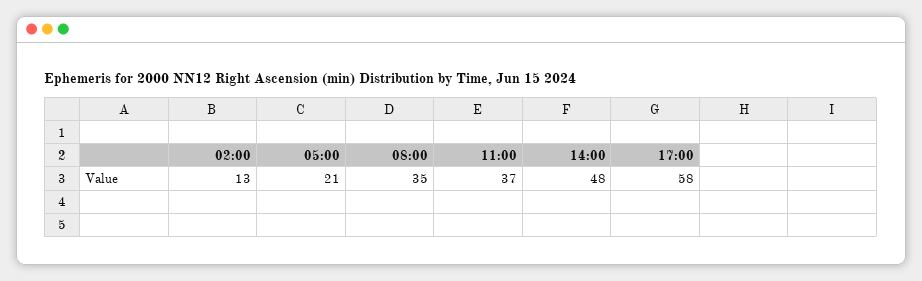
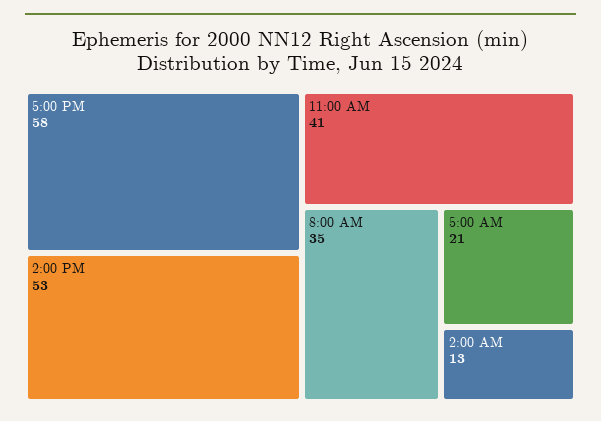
11:00: 37 -> 41
14:00: 48 -> 53

